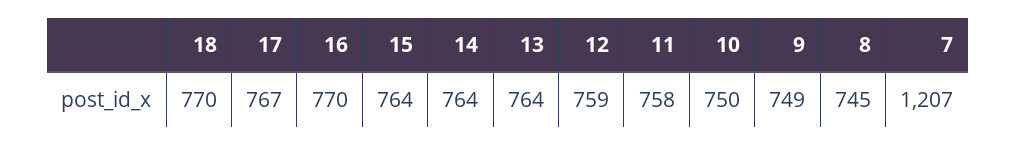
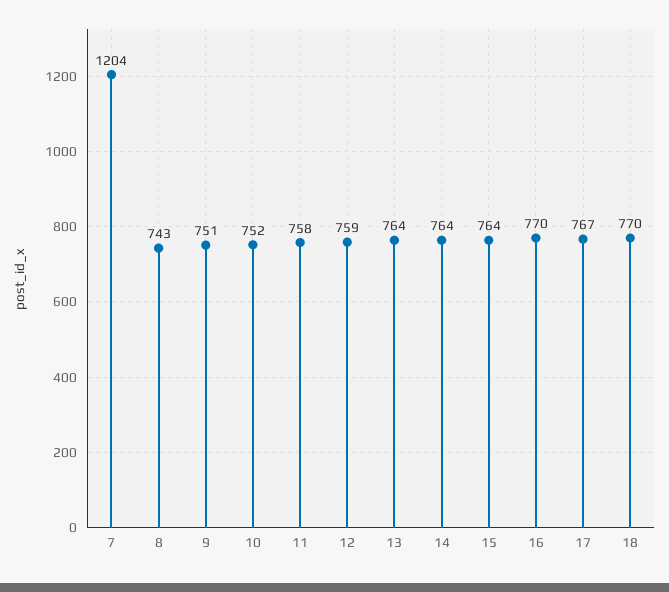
10: 750 -> 752
9: 749 -> 751
8: 745 -> 743
7: 1207 -> 1204

